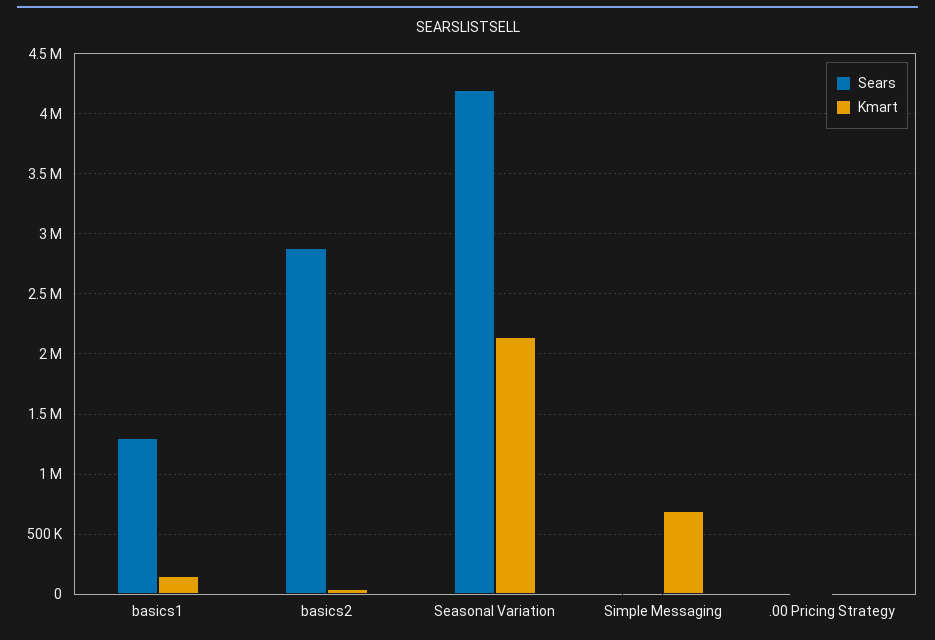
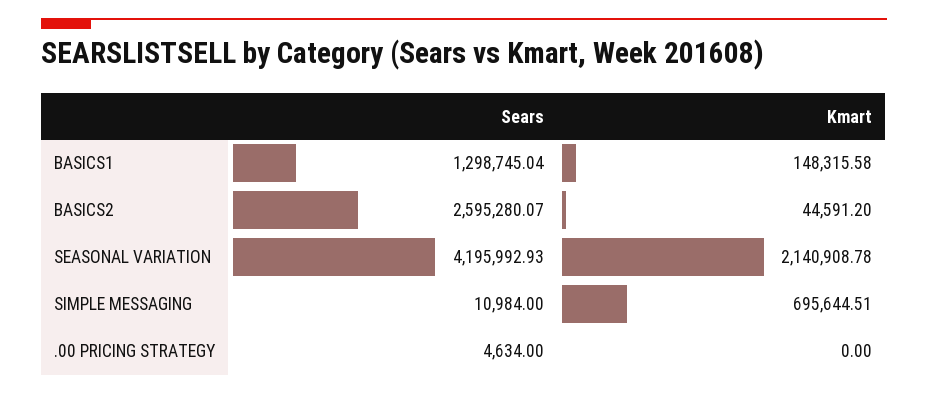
Sears, basics2: 2900000 -> 2595280.07

